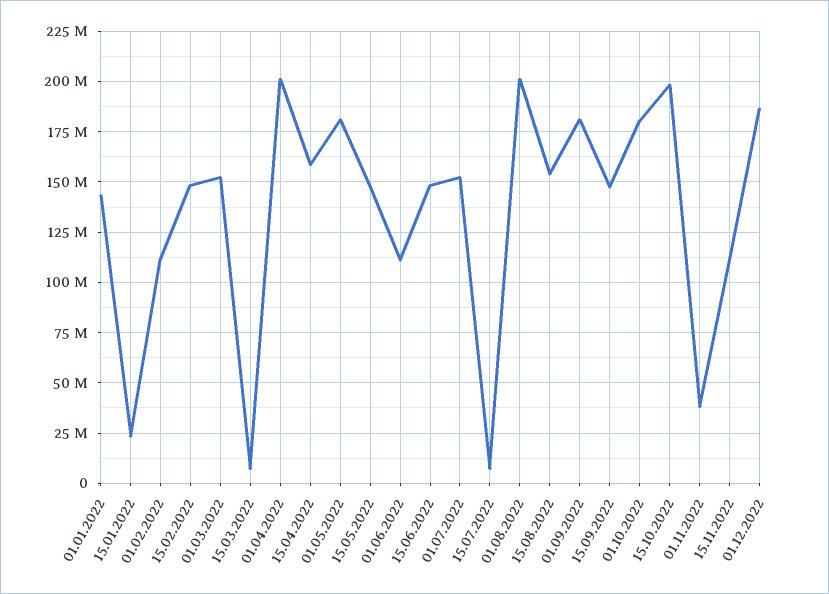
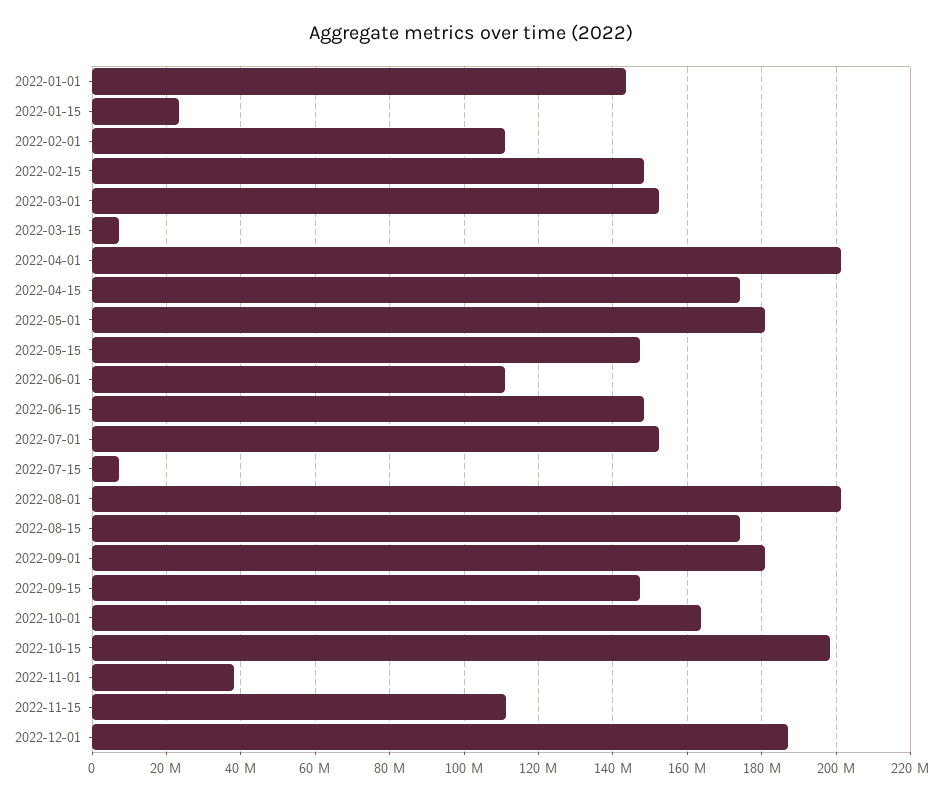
15.04.2022: 160000000 -> 174000000
15.08.2022: 155000000 -> 174000000
01.10.2022: 180000000 -> 164000000

